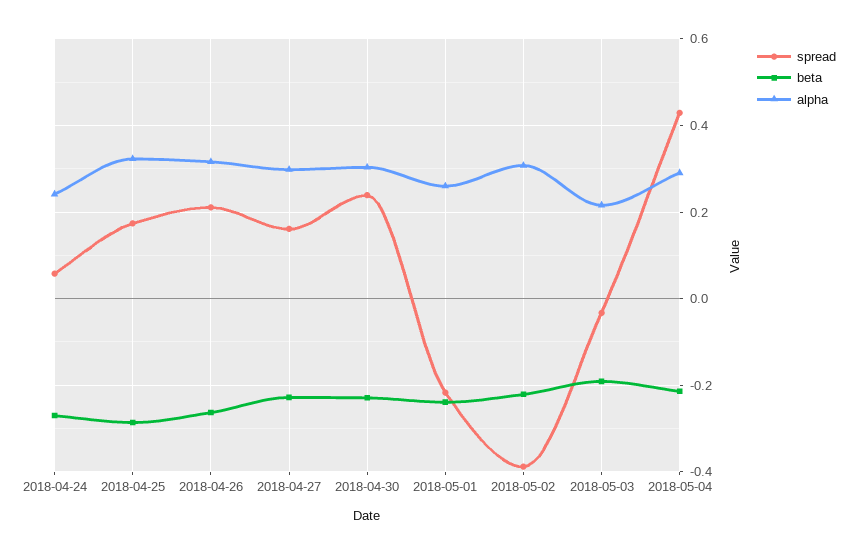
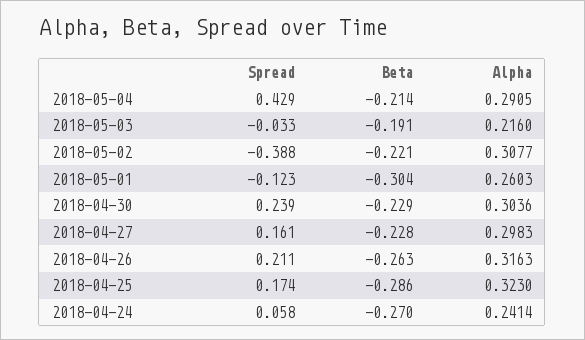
spread, 2018-05-01: -0.22 -> -0.123
beta, 2018-05-01: -0.24 -> -0.304

